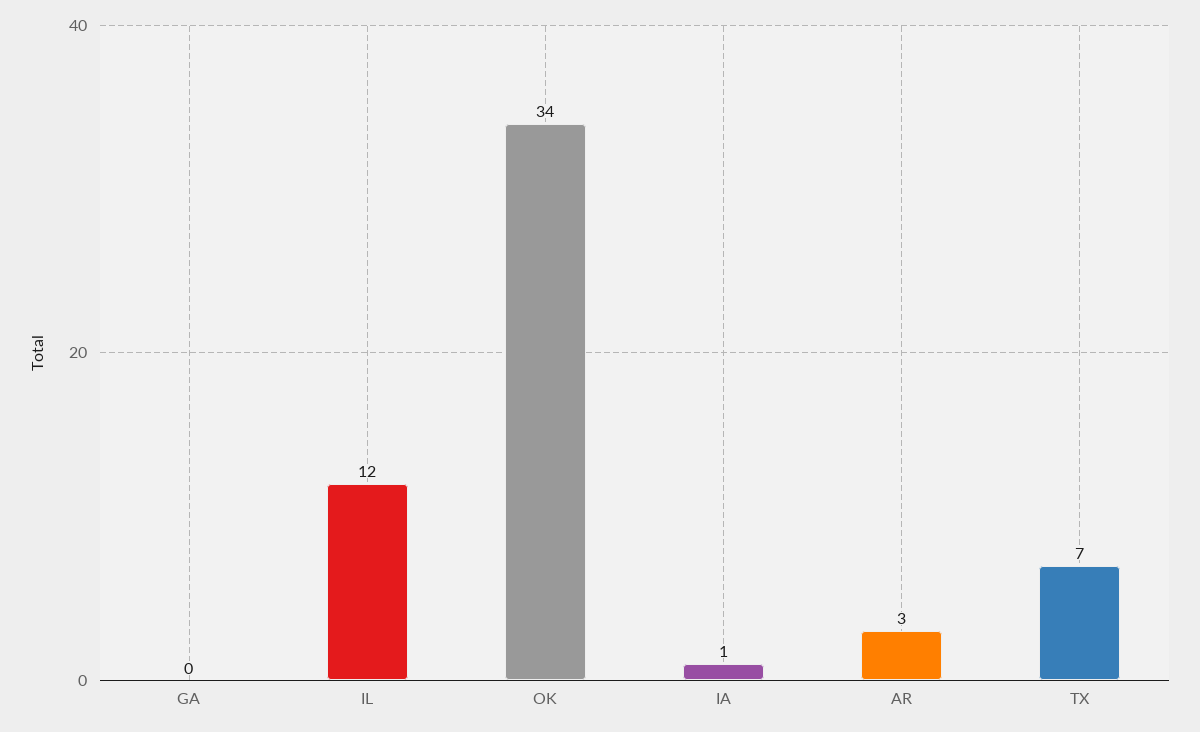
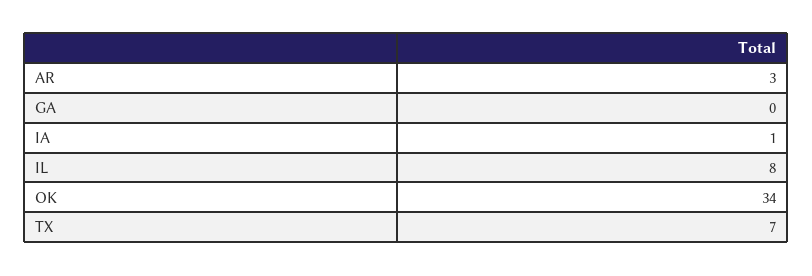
IL: 12 -> 8

